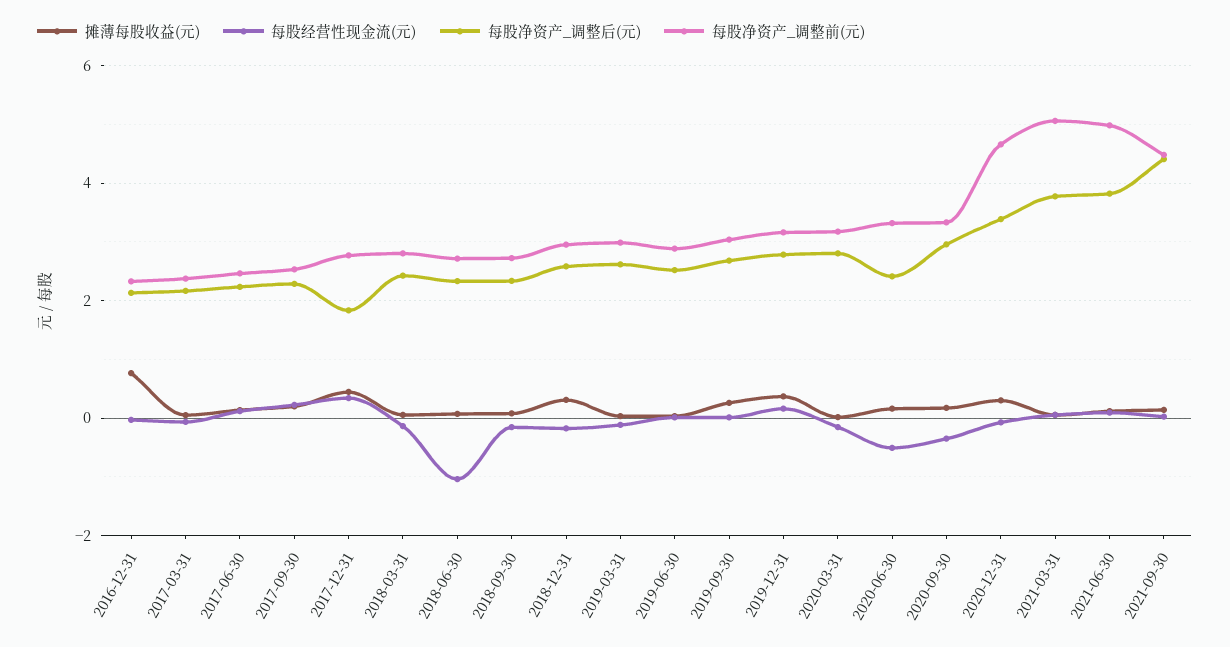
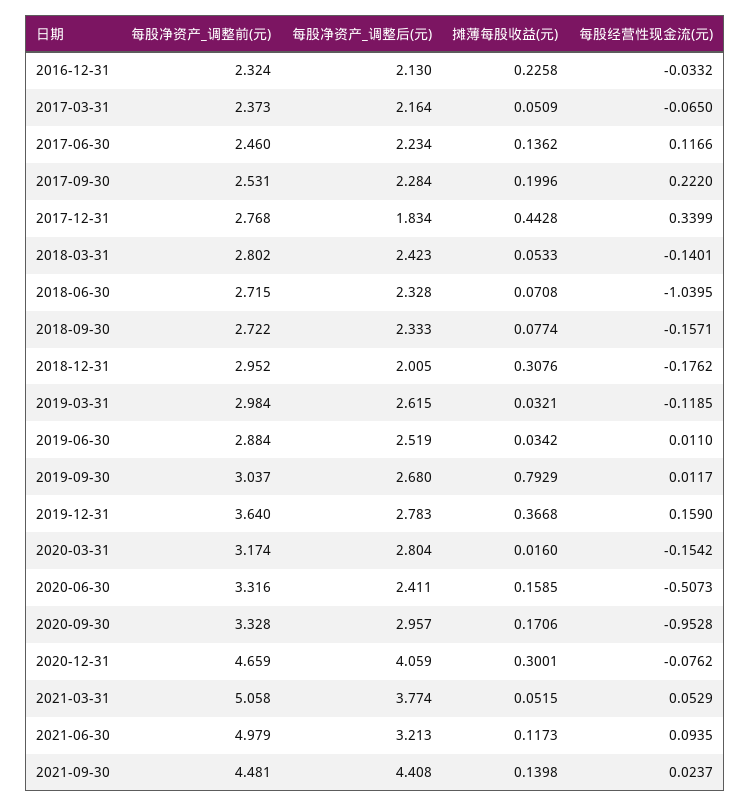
摊薄每股收益(元), 2016-12-31: 0.8 -> 0.2258
每股净资产_调整后(元), 2018-12-31: 2.6 -> 2.005
摊薄每股收益(元), 2019-09-30: 0.2 -> 0.7929
每股净资产_调整前(元), 2019-12-31: 3.2 -> 3.64
每股经营性现金流(元), 2020-09-30: -0.4 -> -0.9528
每股净资产_调整后(元), 2020-12-31: 3.4 -> 4.059
每股净资产_调整后(元), 2021-06-30: 3.8 -> 3.213

